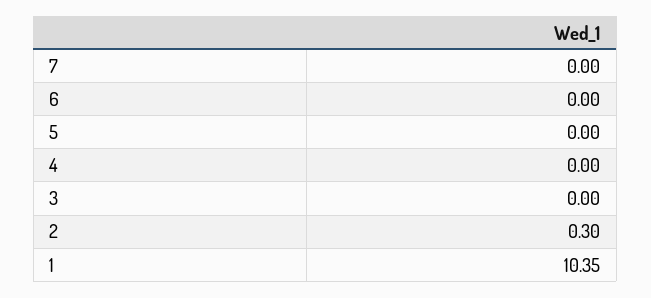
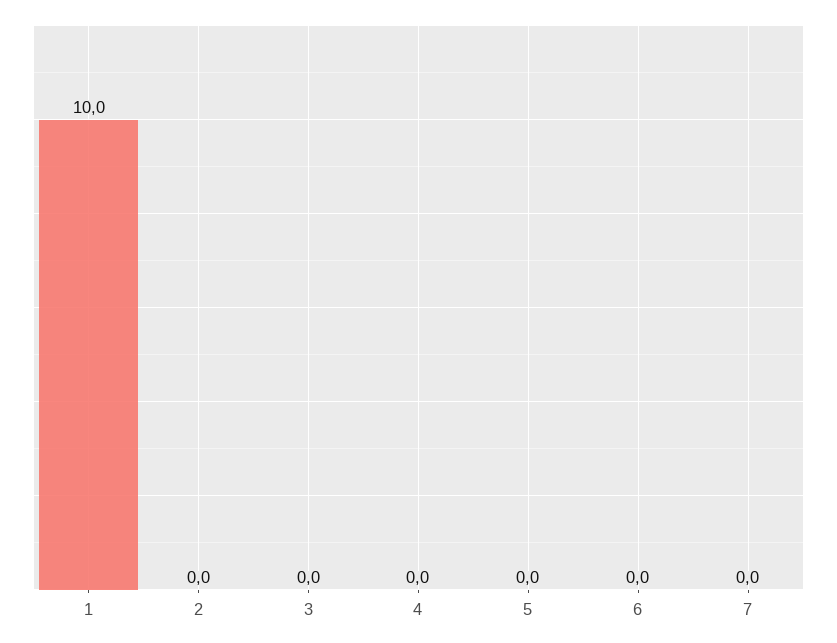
2: 0.3 -> 0
1: 10.35 -> 10

